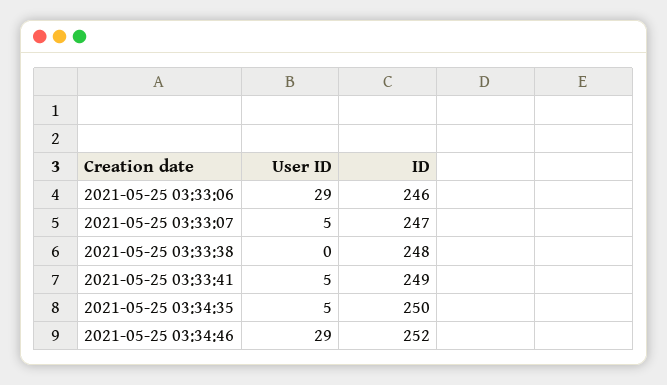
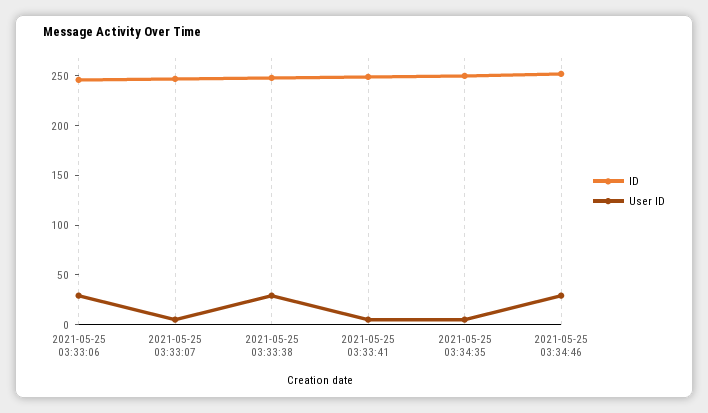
User ID, 2021-05-25 03:33:38: 0 -> 30

